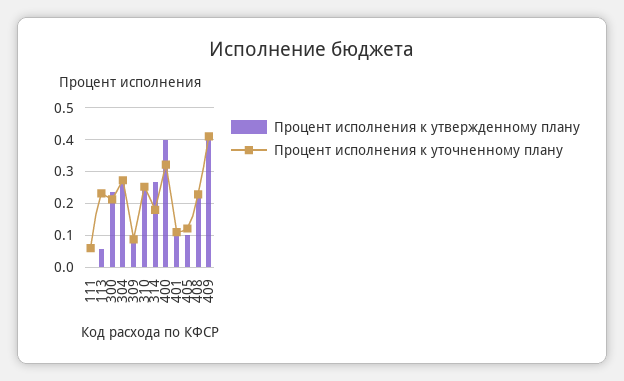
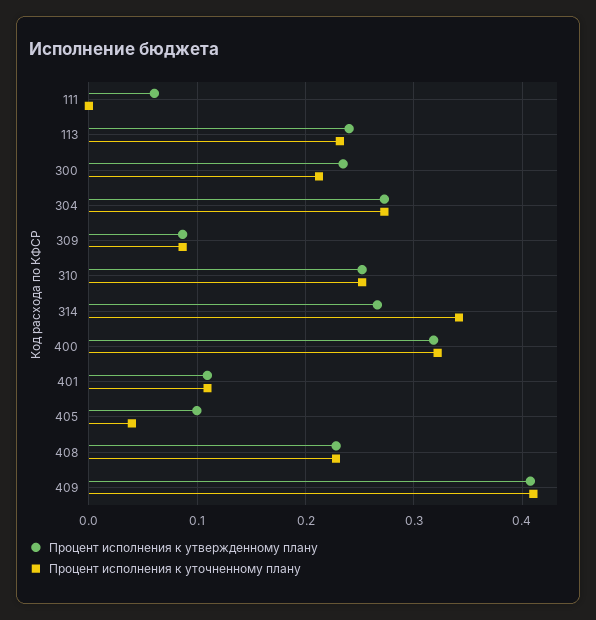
Процент исполнения к утвержденному плану, 111: 0 -> 0.06
Процент исполнения к уточненному плану, 111: 0.06 -> 0
Процент исполнения к утвержденному плану, 113: 0.06 -> 0.24
Процент исполнения к уточненному плану, 314: 0.18 -> 0.34
Процент исполнения к утвержденному плану, 400: 0.4 -> 0.32
Процент исполнения к уточненному плану, 405: 0.12 -> 0.04

